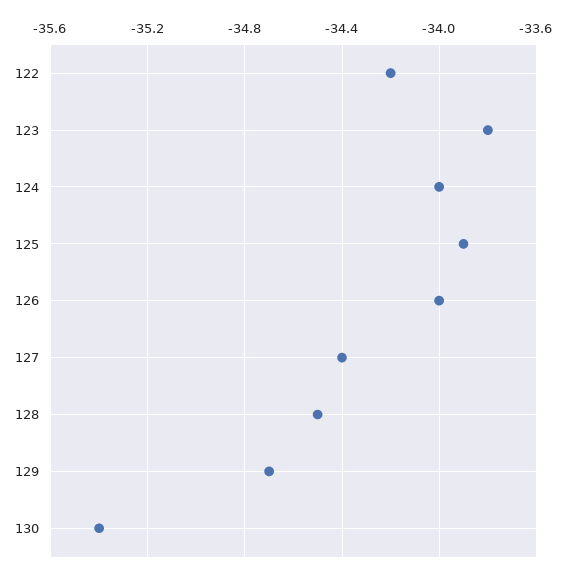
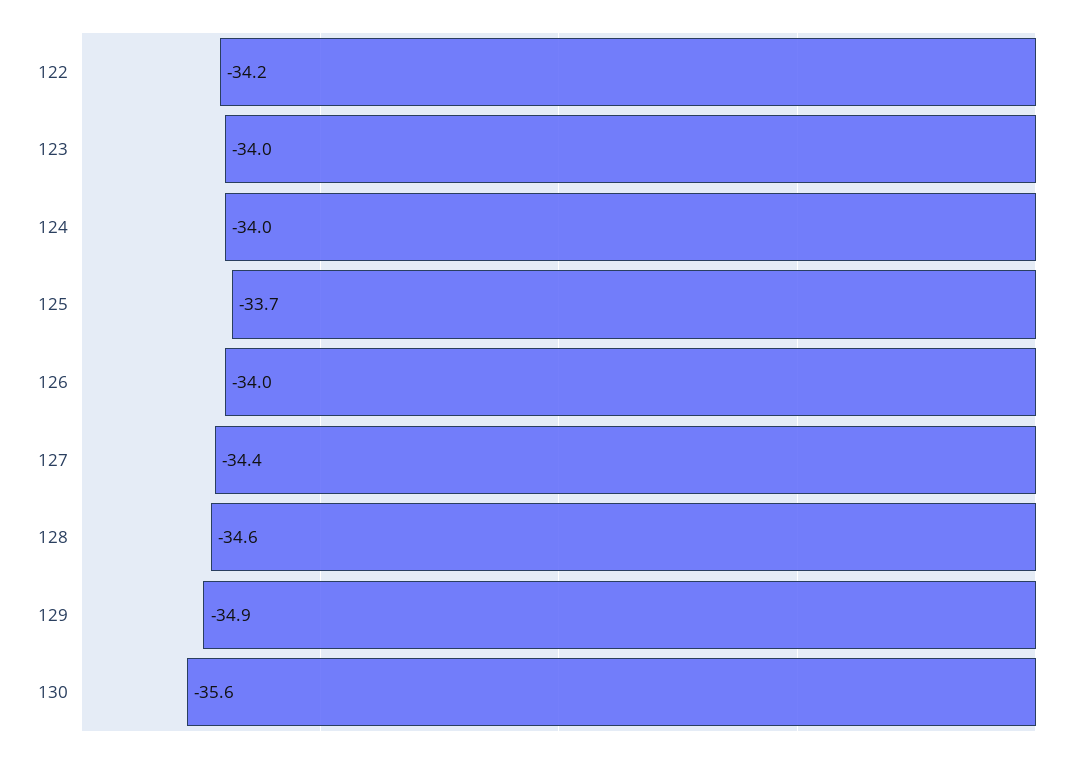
123: -33.8 -> -34
125: -33.9 -> -33.7
128: -34.5 -> -34.6
129: -34.7 -> -34.9
130: -35.4 -> -35.6

